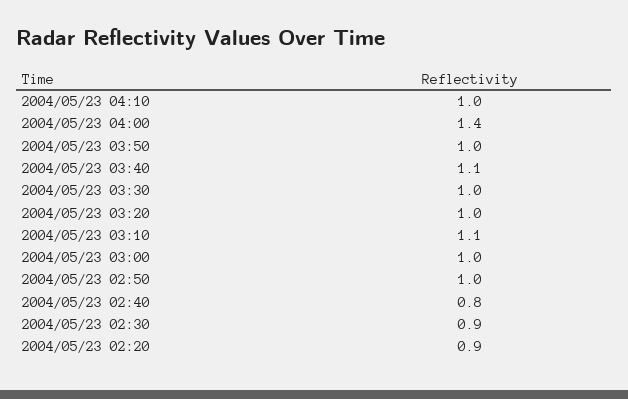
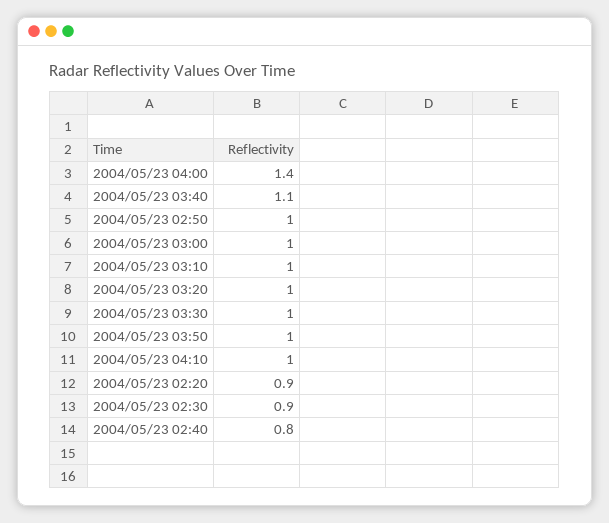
2004/05/23 03:10: 1.1 -> 1

